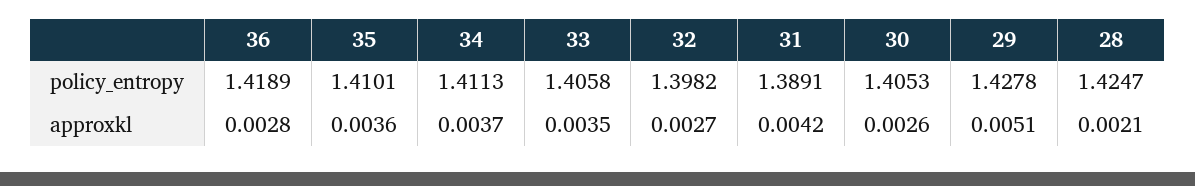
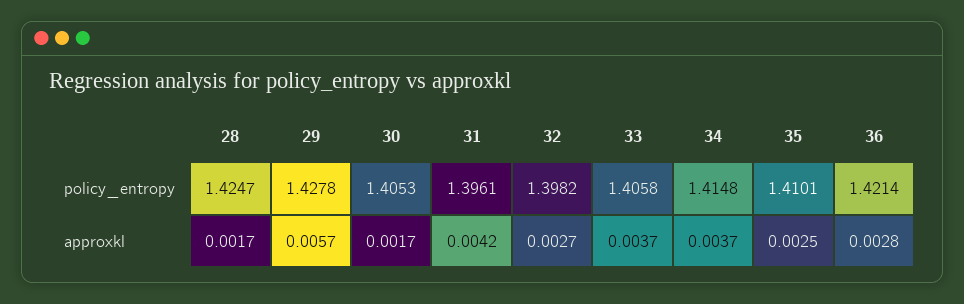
36, policy_entropy: 1.4189 -> 1.4214
34, policy_entropy: 1.4113 -> 1.4148
31, policy_entropy: 1.3891 -> 1.3961
35, approxkl: 0.0036 -> 0.0025
33, approxkl: 0.0035 -> 0.0037
30, approxkl: 0.0026 -> 0.0017
29, approxkl: 0.0051 -> 0.0057
28, approxkl: 0.0021 -> 0.0017

